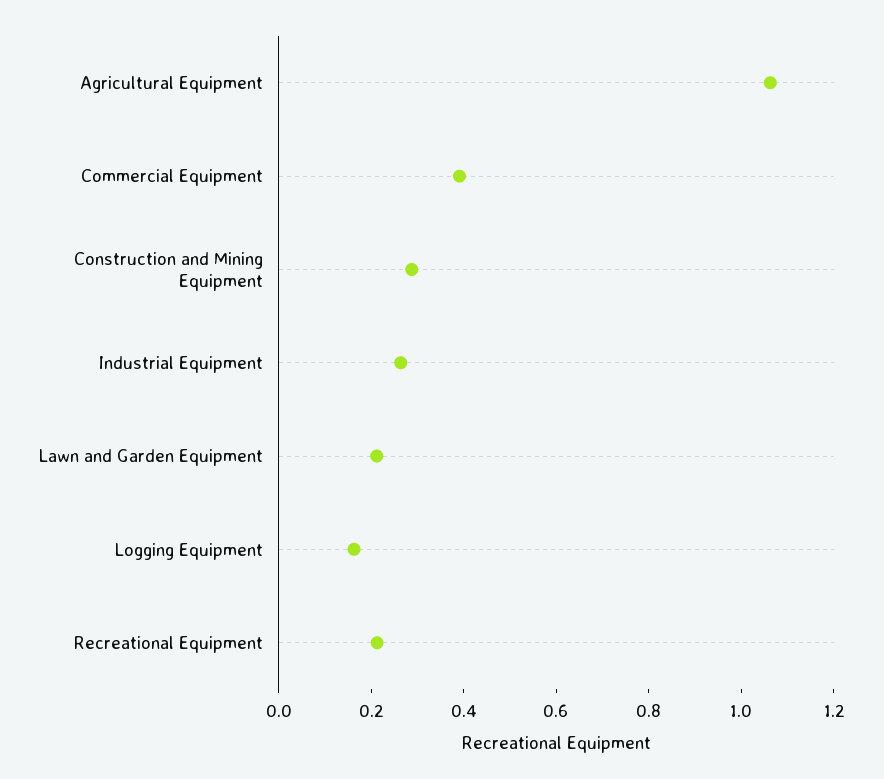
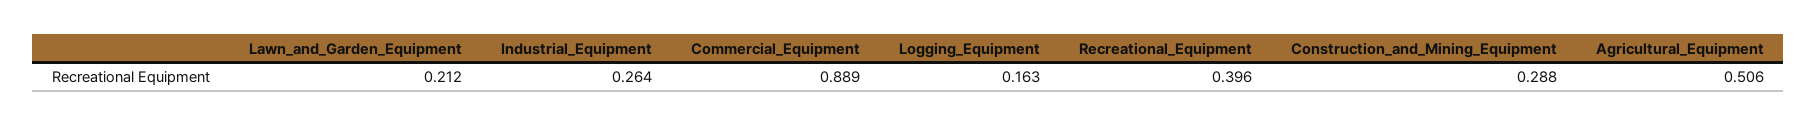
Agricultural Equipment: 1.05 -> 0.506
Commercial Equipment: 0.4 -> 0.889
Recreational Equipment: 0.2 -> 0.396

